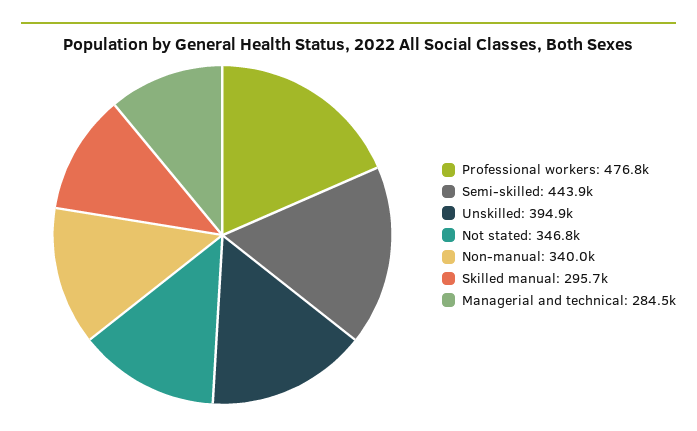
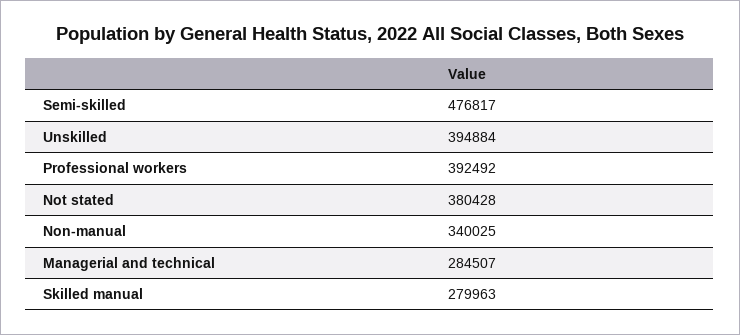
Professional workers: 476800 -> 392492
Semi-skilled: 443900 -> 476817
Not stated: 346800 -> 380428
Skilled manual: 295700 -> 279963

